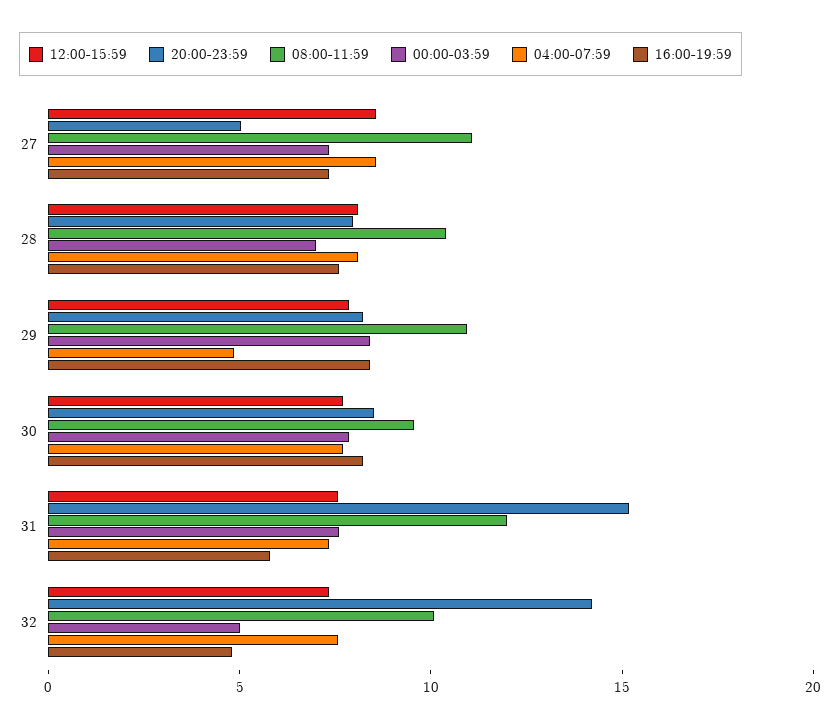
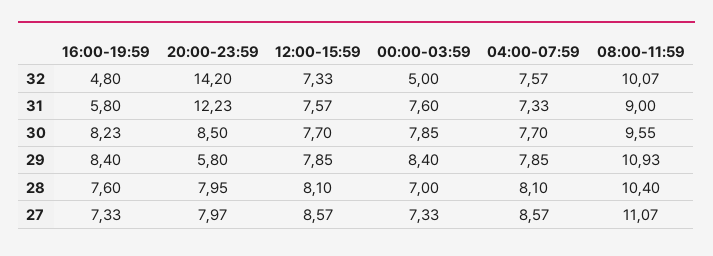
20:00-23:59, 27: 5 -> 7.97
20:00-23:59, 29: 8 -> 5.8
04:00-07:59, 29: 5 -> 7.85
20:00-23:59, 31: 15 -> 12.23
08:00-11:59, 31: 12 -> 9

